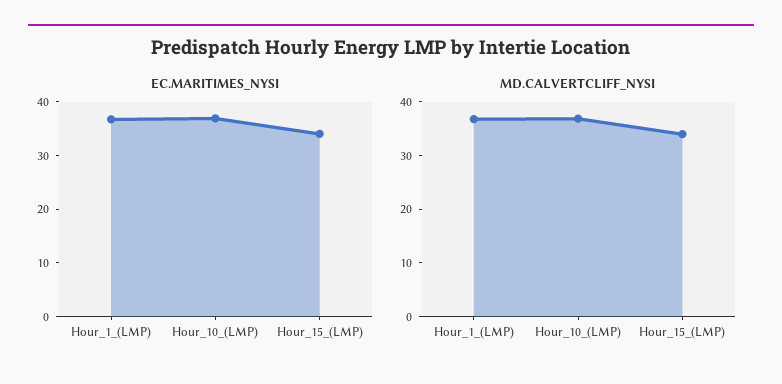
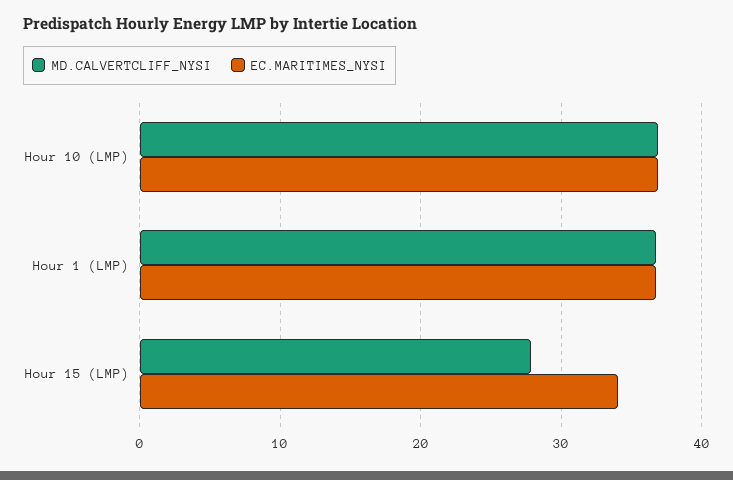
MD.CALVERTCLIFF_NYSI, Hour_15_(LMP): 34 -> 28

